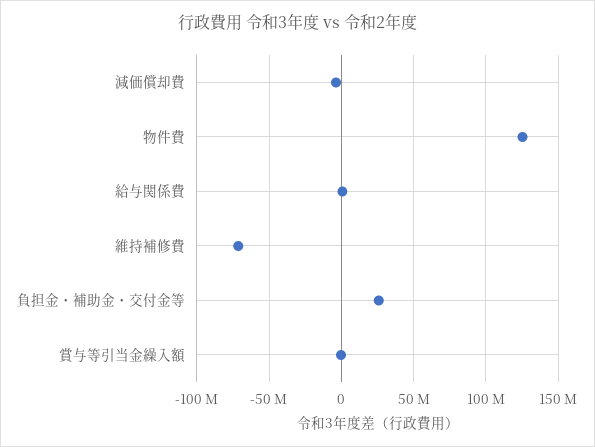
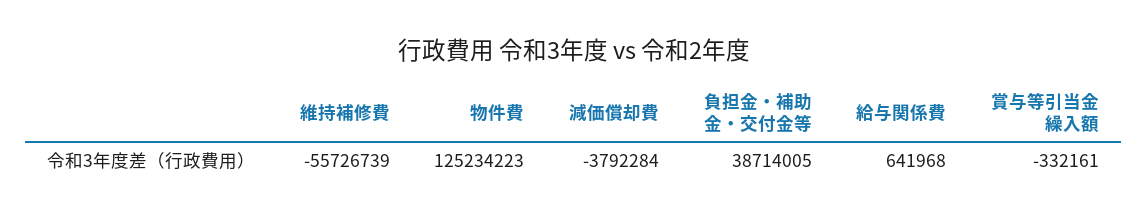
維持補修費: -70000000 -> -55726739
負担金・補助金・交付金等: 25000000 -> 38714005

